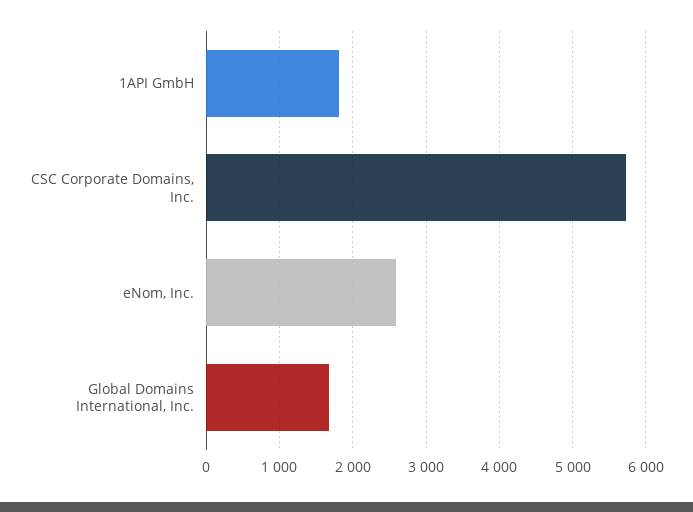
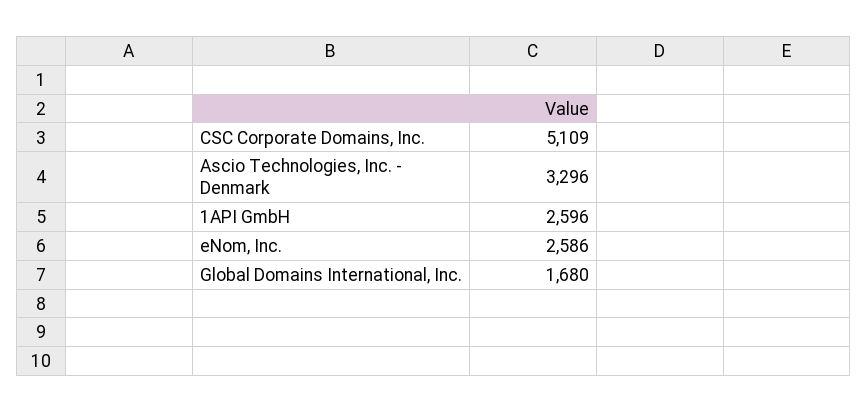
1API GmbH: 1800 -> 2596
CSC Corporate Domains, Inc.: 5700 -> 5109
Ascio Technologies, Inc. - Denmark: none -> 3296

